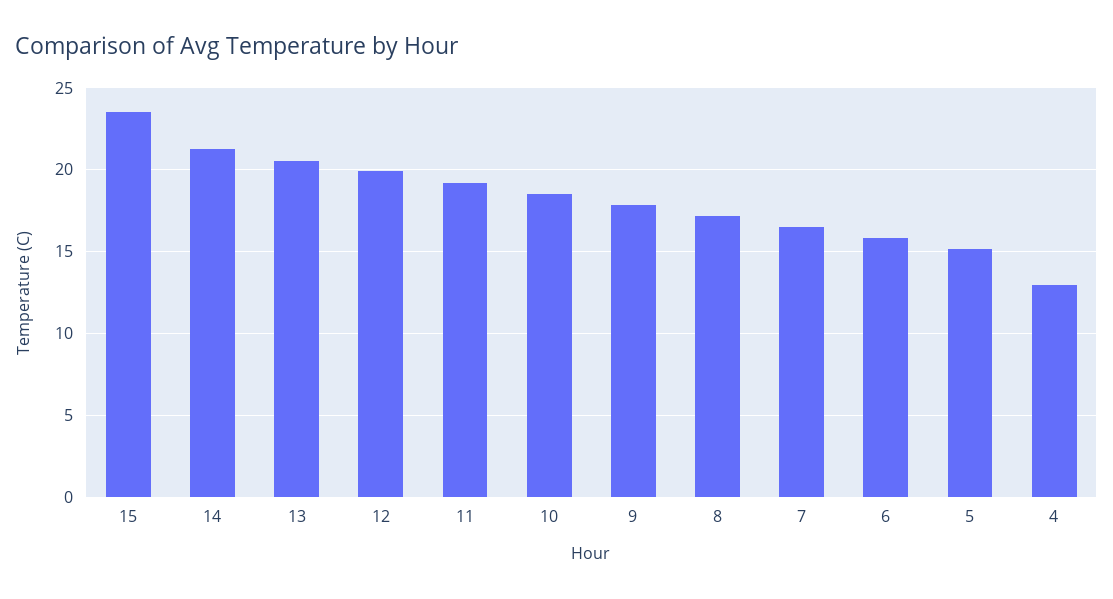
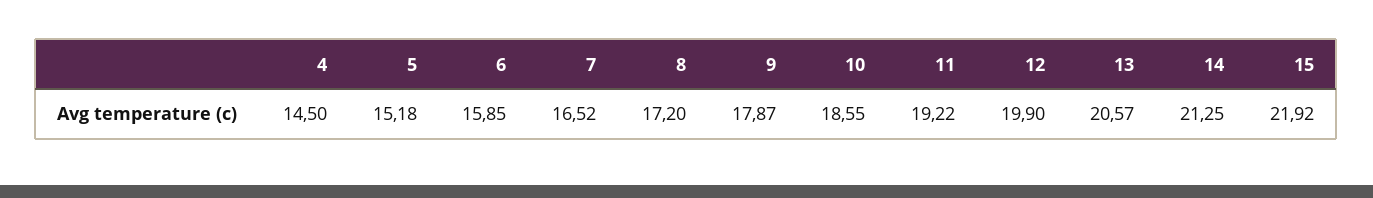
15: 23.5 -> 21.92
4: 13 -> 14.5

